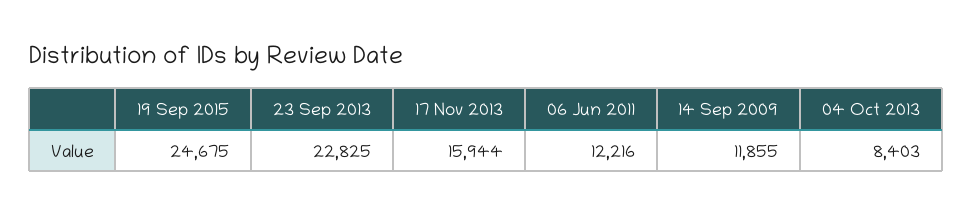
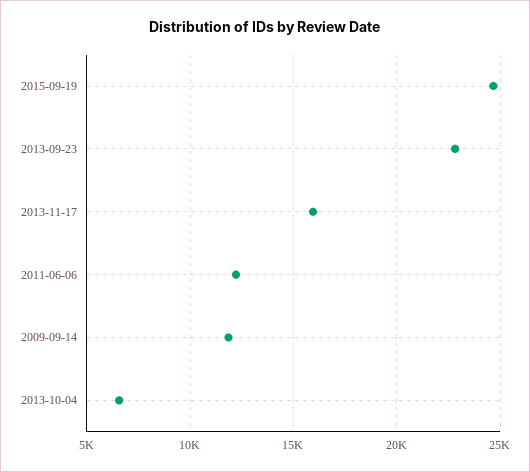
04 Oct 2013: 8403 -> 6500

